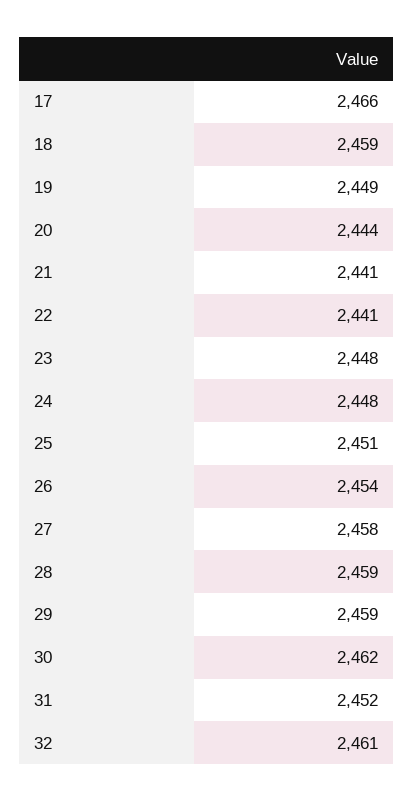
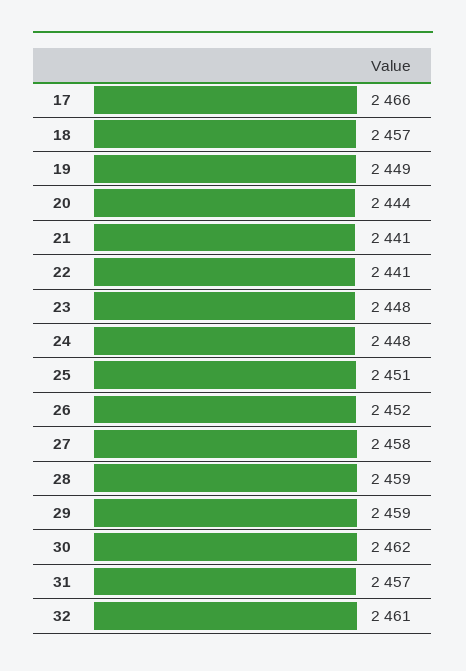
18: 2459 -> 2457
26: 2454 -> 2452
31: 2452 -> 2457

